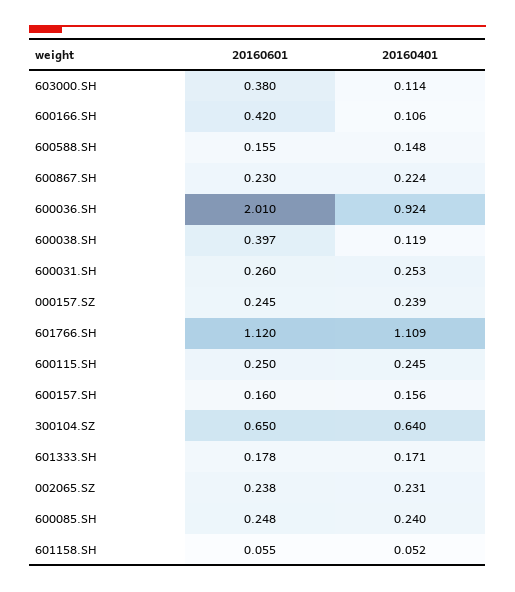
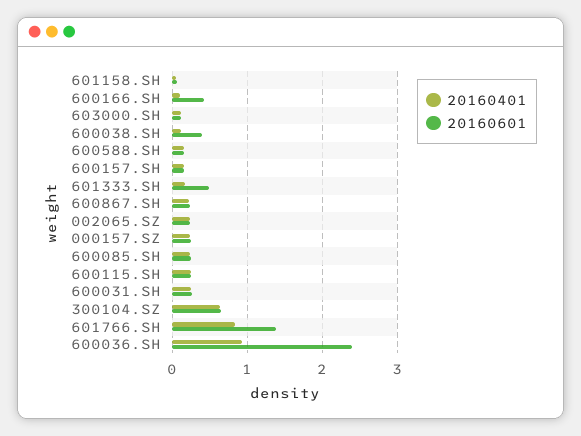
20160601, 603000.SH: 0.38 -> 0.1
20160601, 600036.SH: 2.01 -> 2.4
20160601, 601766.SH: 1.12 -> 1.4
20160401, 601766.SH: 1.109 -> 0.8
20160601, 601333.SH: 0.178 -> 0.5

